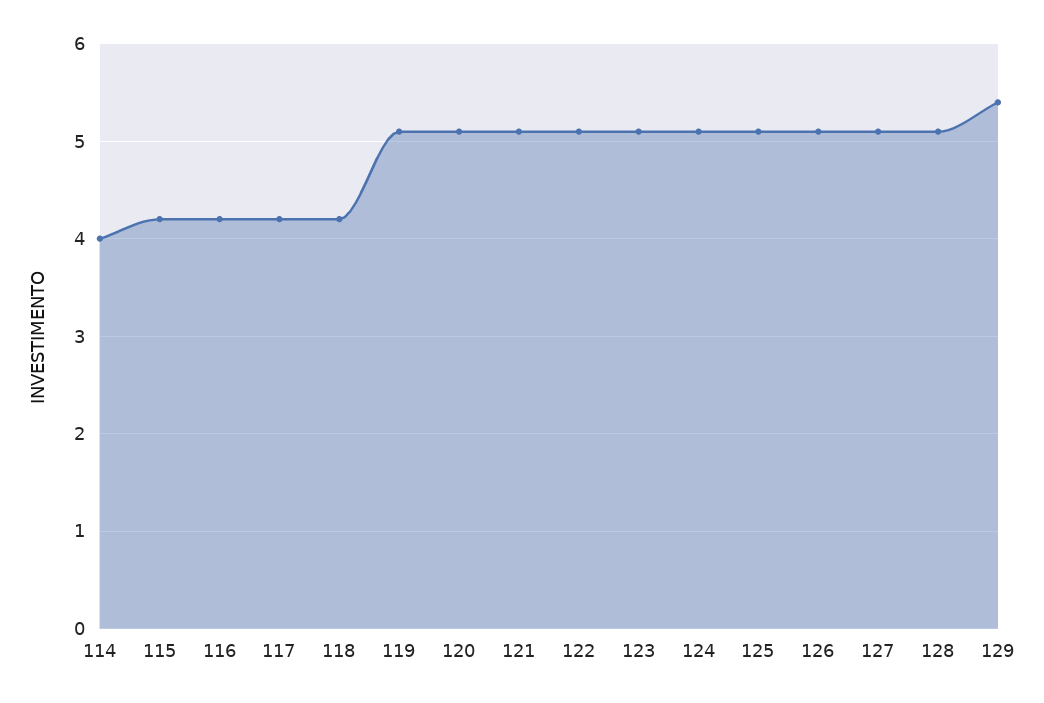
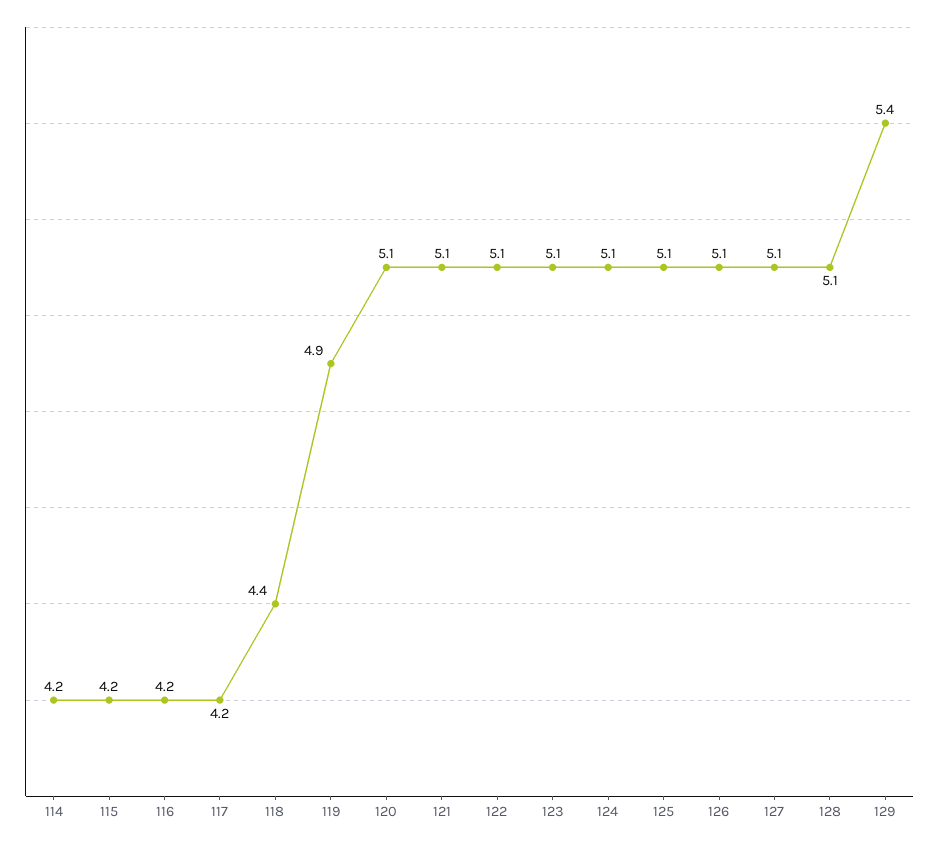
114: 4 -> 4.2
118: 4.2 -> 4.4
119: 5.1 -> 4.9

